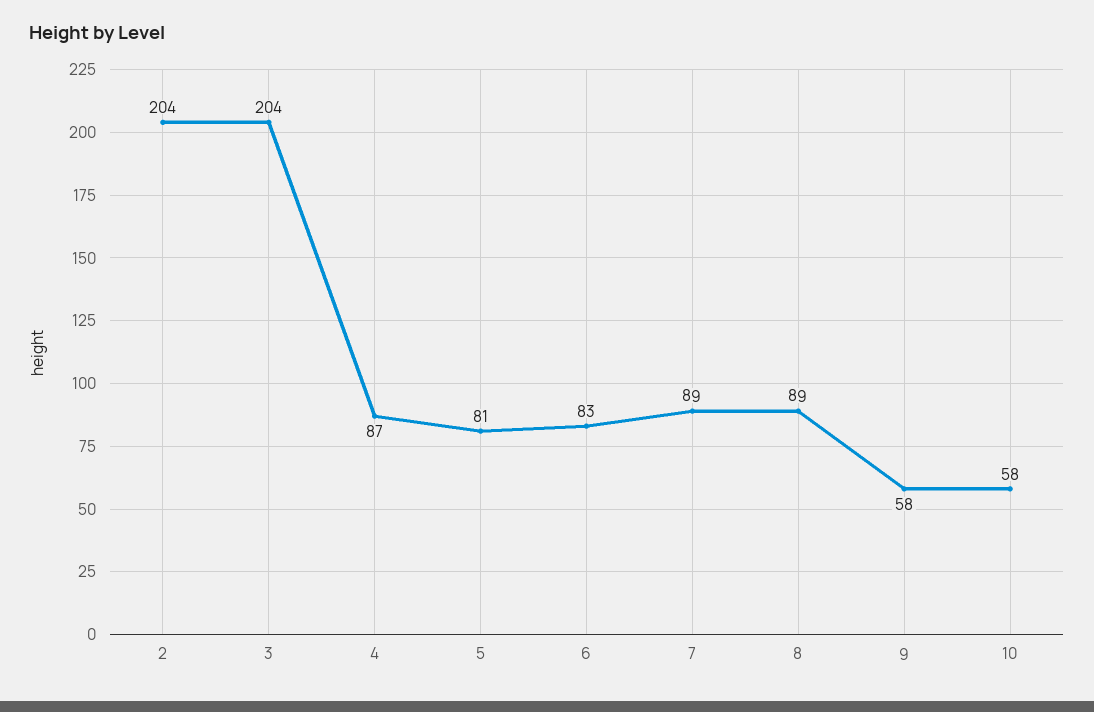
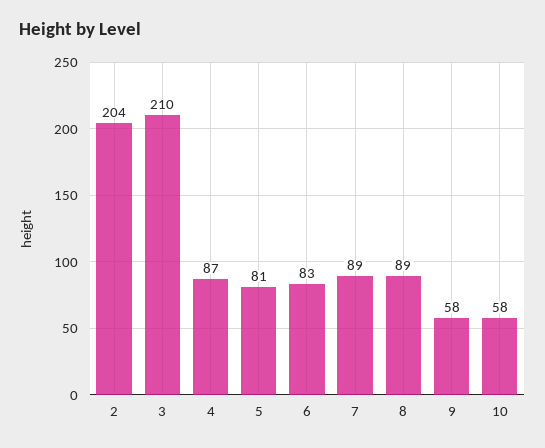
3: 204 -> 210

